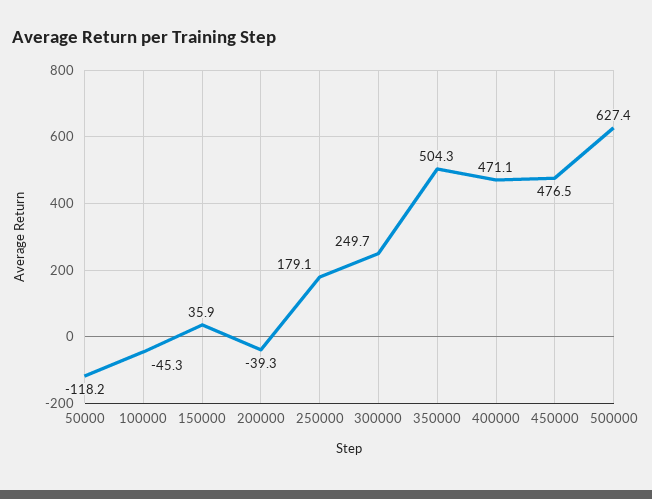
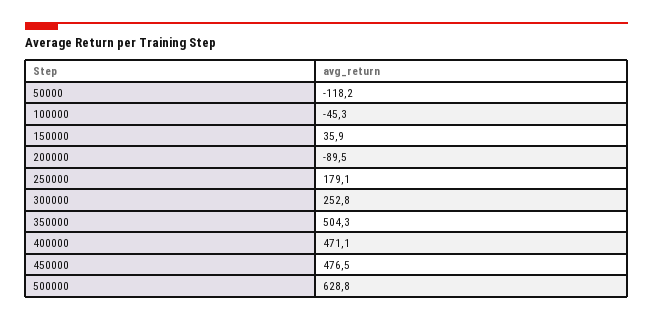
200000: -39.3 -> -89.5
300000: 249.7 -> 252.8
500000: 627.4 -> 628.8

